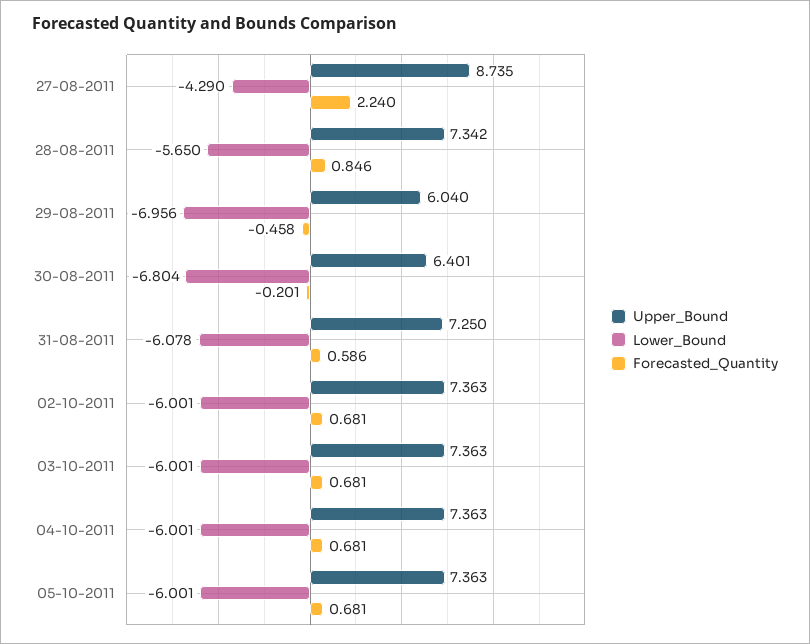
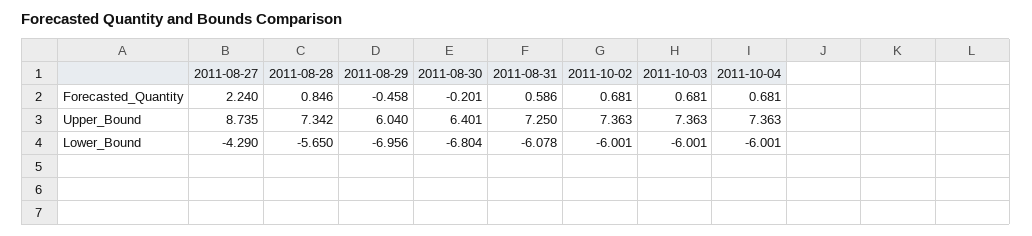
Upper_Bound, 05-10-2011: 7.363 -> none
Lower_Bound, 05-10-2011: -6.001 -> none
Forecasted_Quantity, 05-10-2011: 0.681 -> none

